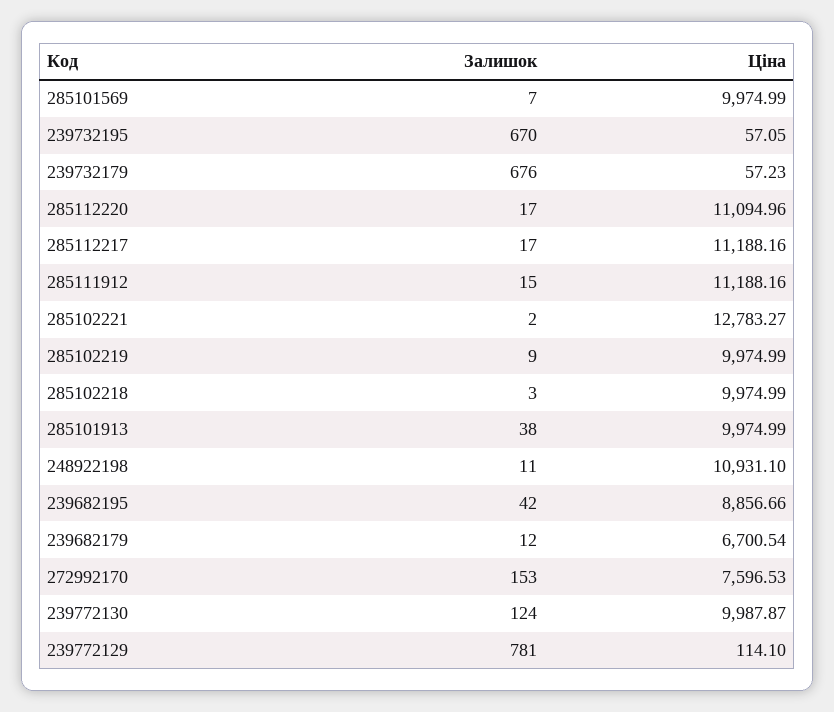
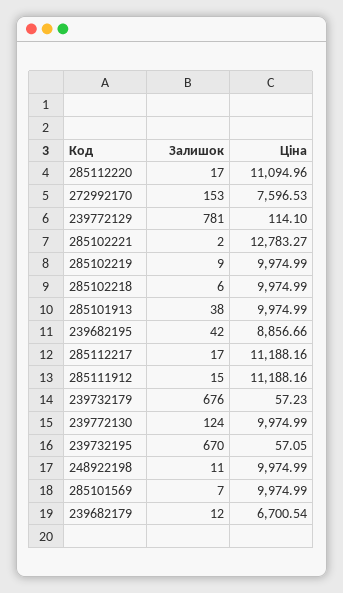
Залишок, 285102218: 3 -> 6
Ціна, 248922198: 10931.1 -> 9974.99
Ціна, 239772130: 9987.87 -> 9974.99

